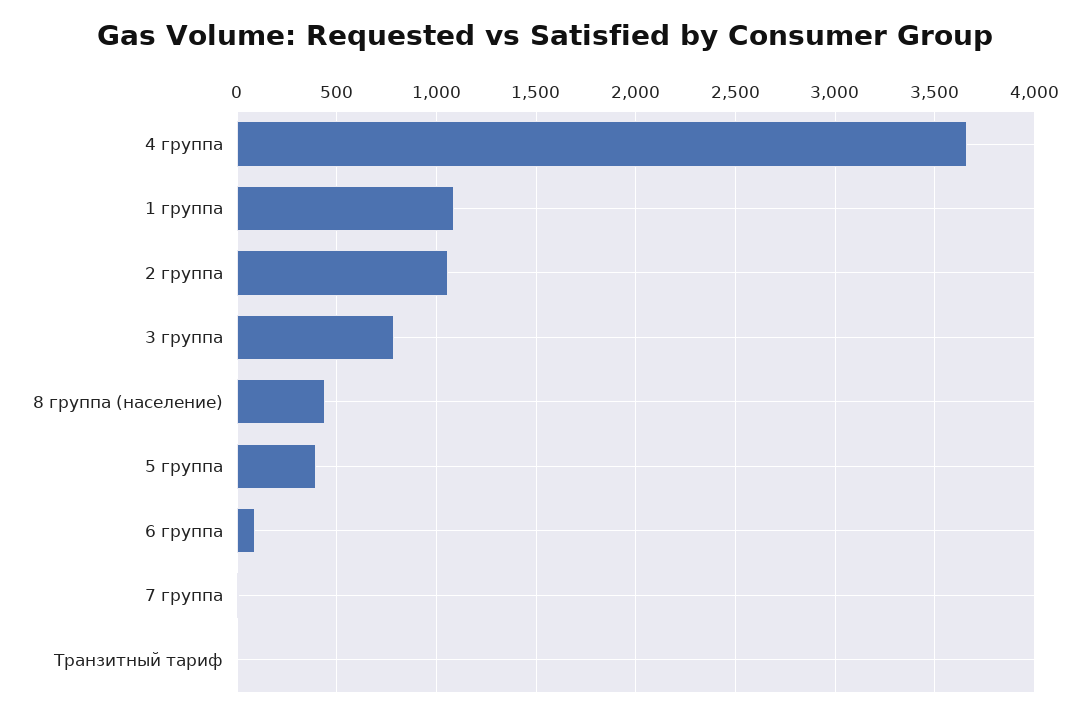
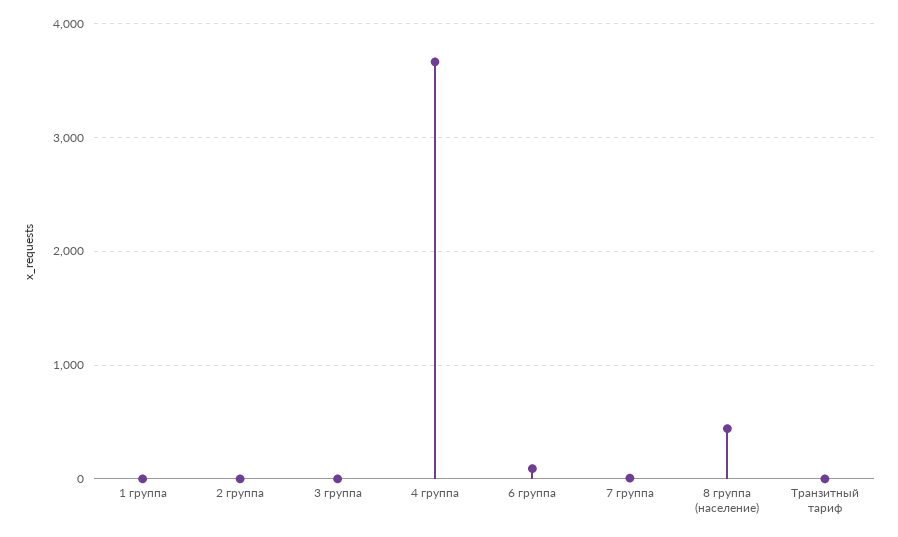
1 группа: 1100 -> 0
2 группа: 1050 -> 0
3 группа: 800 -> 0
5 группа: 400 -> none

